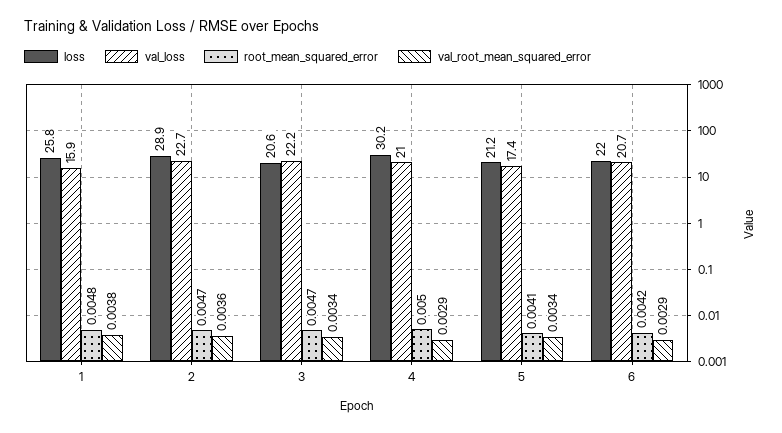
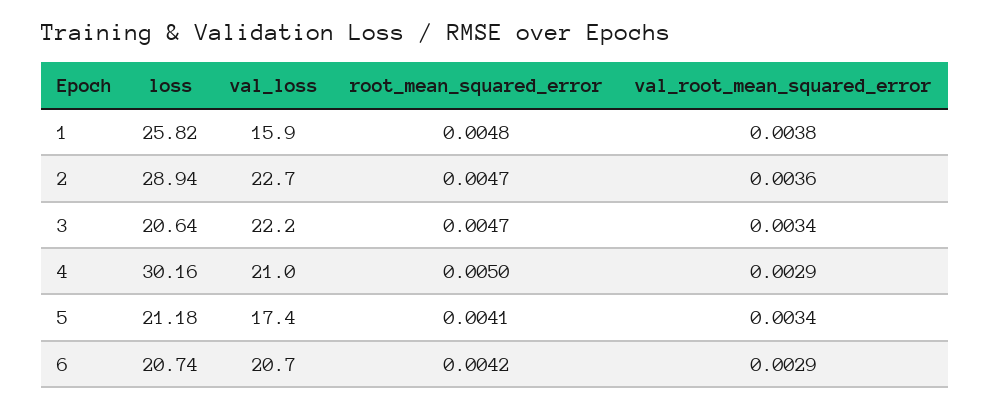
loss, 6: 22 -> 20.74

